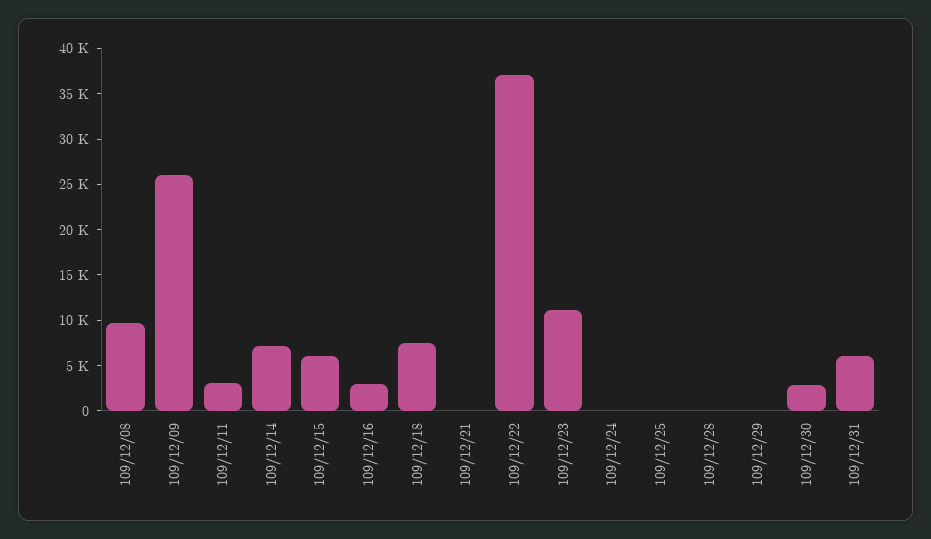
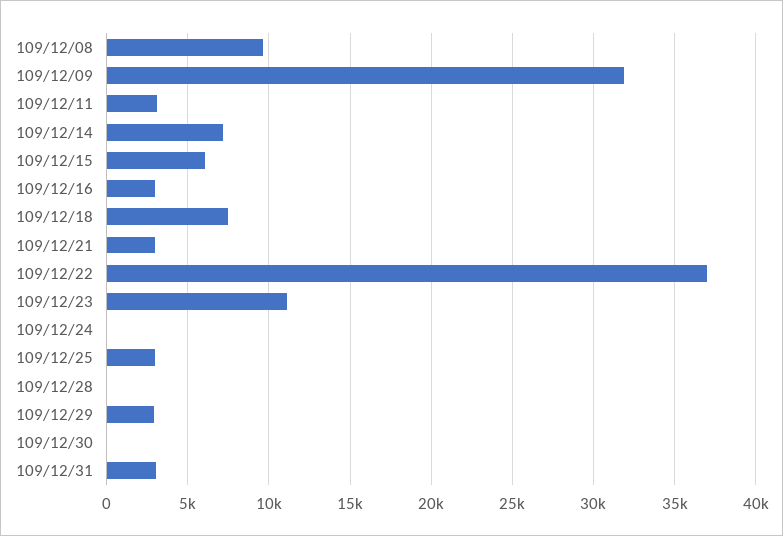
109/12/09: 26000 -> 32000
109/12/21: 0 -> 3000
109/12/25: 0 -> 3000
109/12/29: 0 -> 3000
109/12/30: 3000 -> 0
109/12/31: 6000 -> 3000

